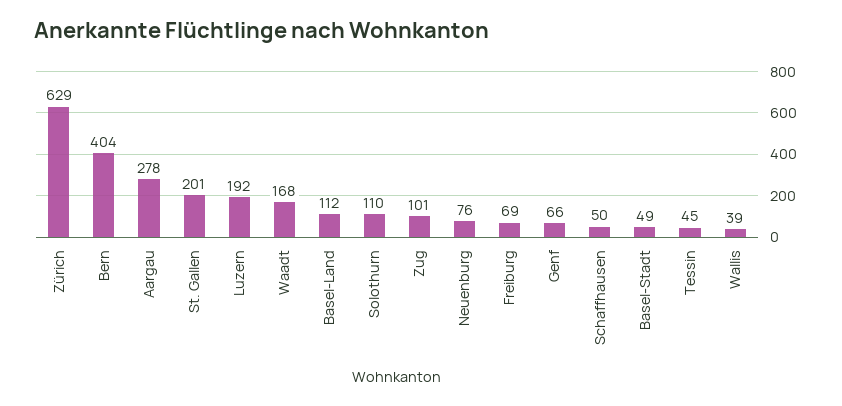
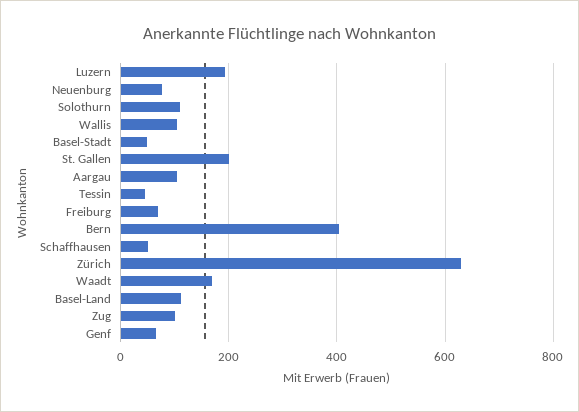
Aargau: 278 -> 100
Wallis: 39 -> 100

